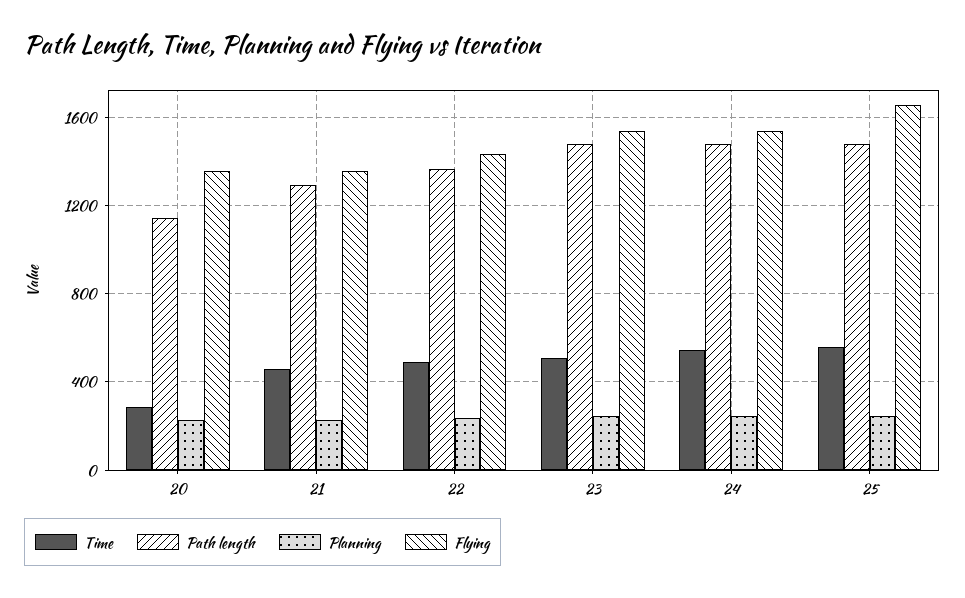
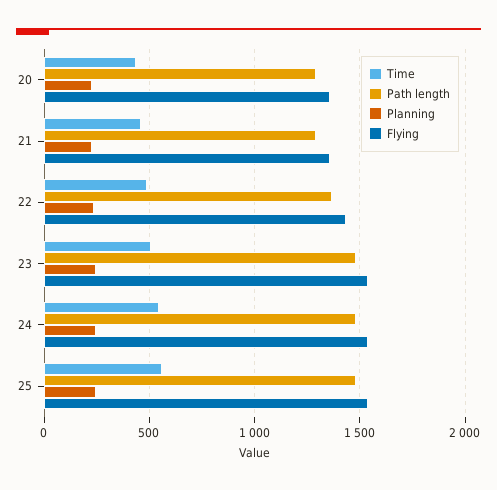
Time, 20: 300 -> 450
Path length, 20: 1150 -> 1300
Flying, 25: 1650 -> 1550

